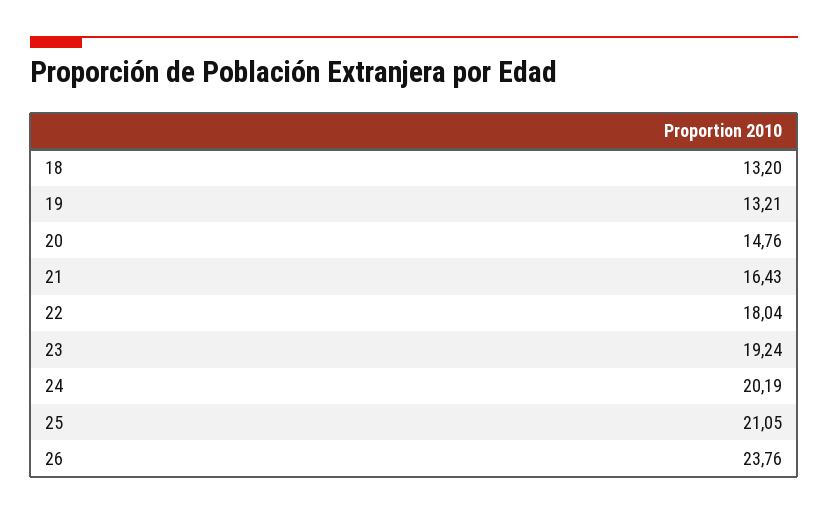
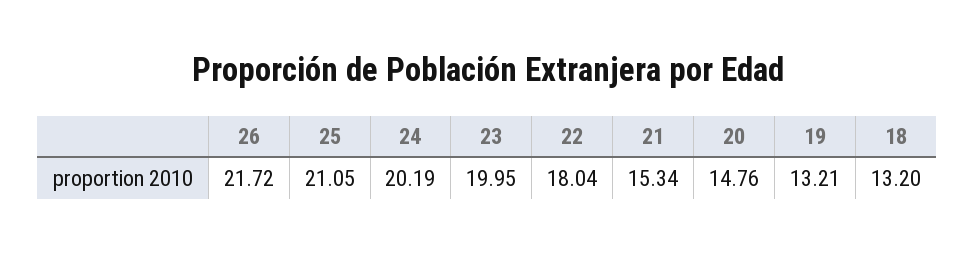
21: 16.43 -> 15.34
23: 19.24 -> 19.95
26: 23.76 -> 21.72

